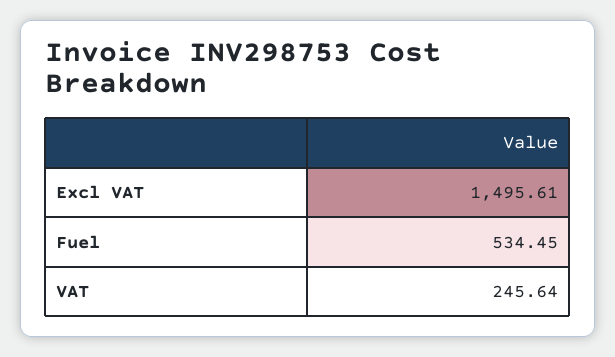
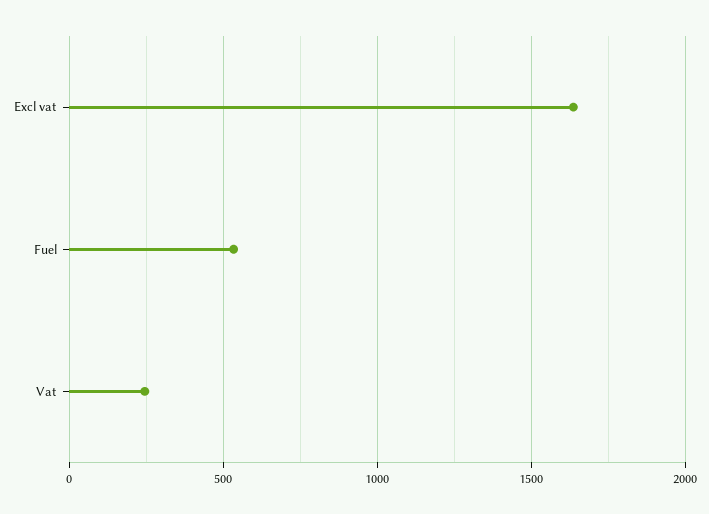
Excl VAT: 1495.61 -> 1650

